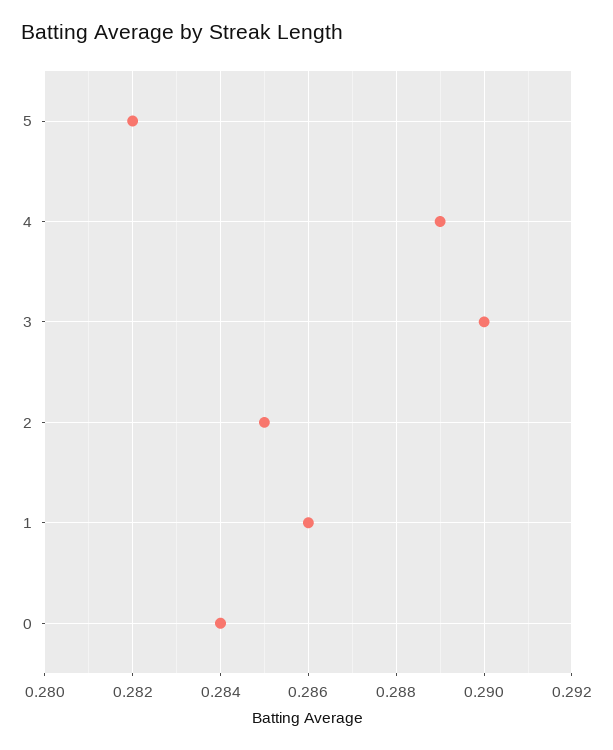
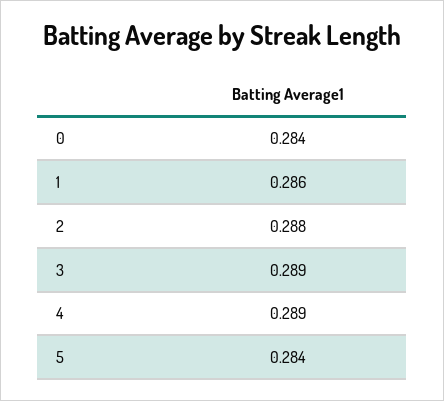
5: 0.282 -> 0.284
3: 0.29 -> 0.289
2: 0.285 -> 0.288

